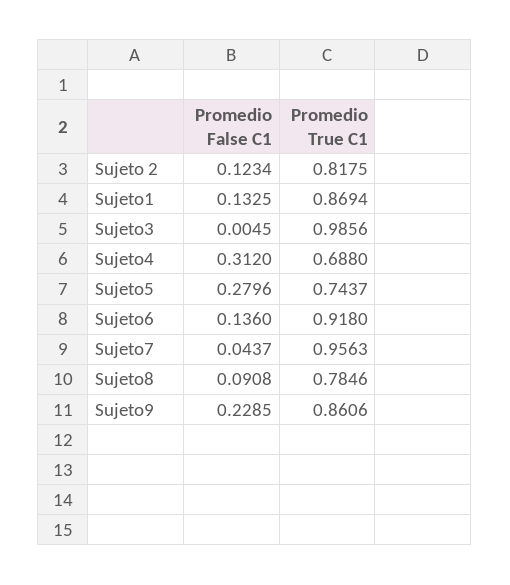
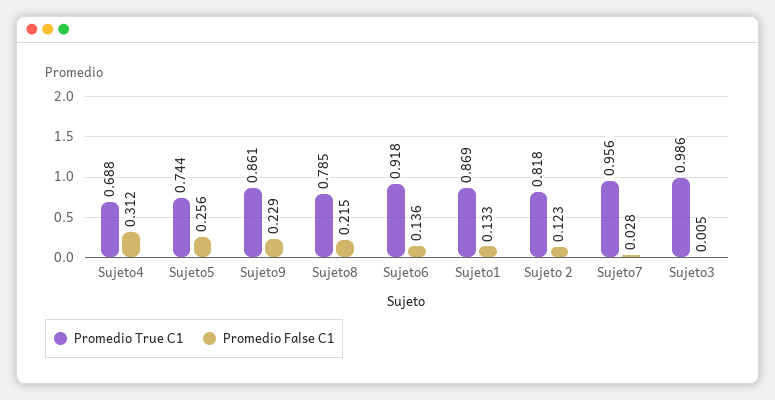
Promedio False C1, Sujeto5: 0.2796 -> 0.256
Promedio False C1, Sujeto7: 0.0437 -> 0.028
Promedio False C1, Sujeto8: 0.0908 -> 0.215

